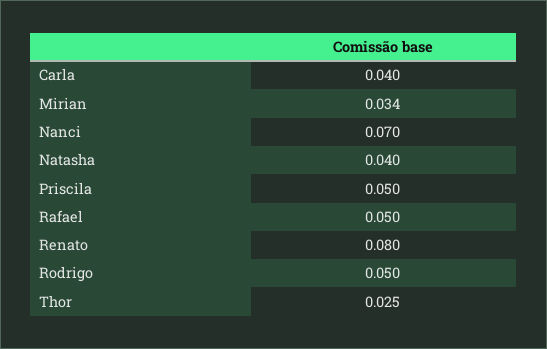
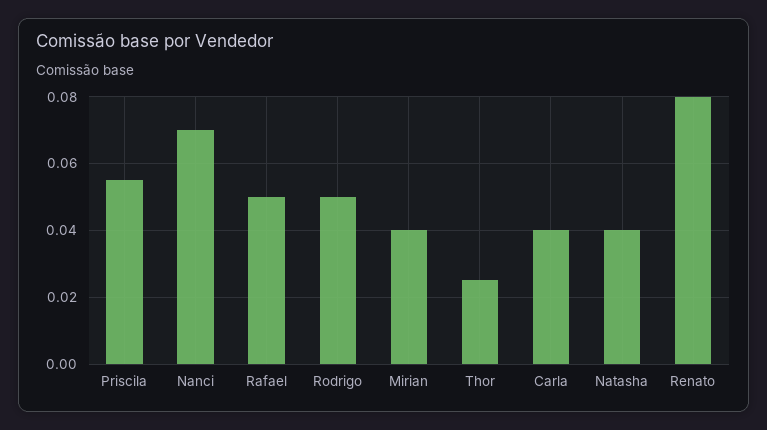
Mirian: 0.034 -> 0.04
Priscila: 0.05 -> 0.055

